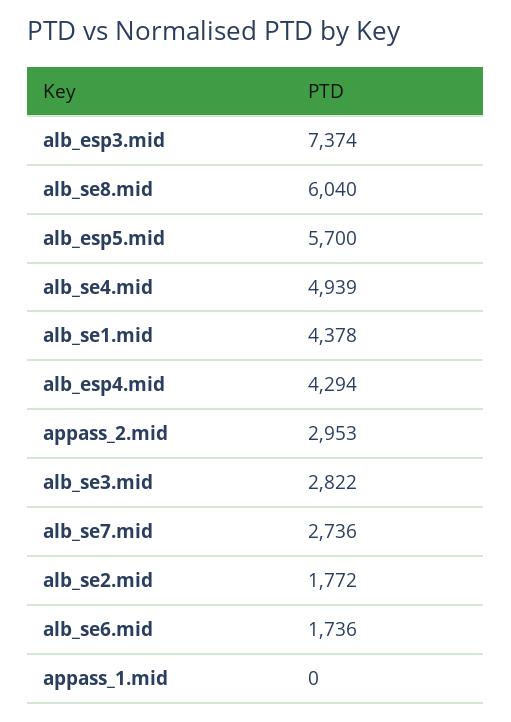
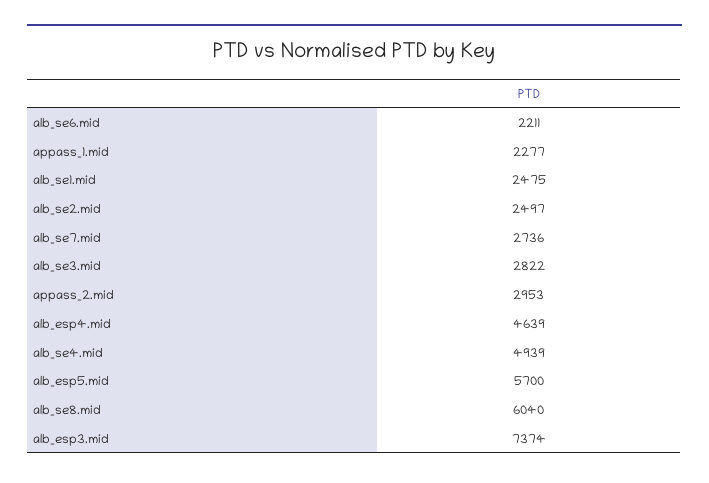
alb_se1.mid: 4378 -> 2475
alb_esp4.mid: 4294 -> 4639
alb_se2.mid: 1772 -> 2497
alb_se6.mid: 1736 -> 2211
appass_1.mid: 0 -> 2277

